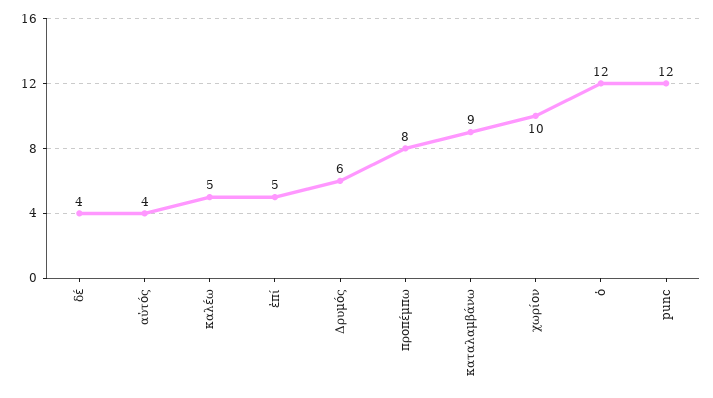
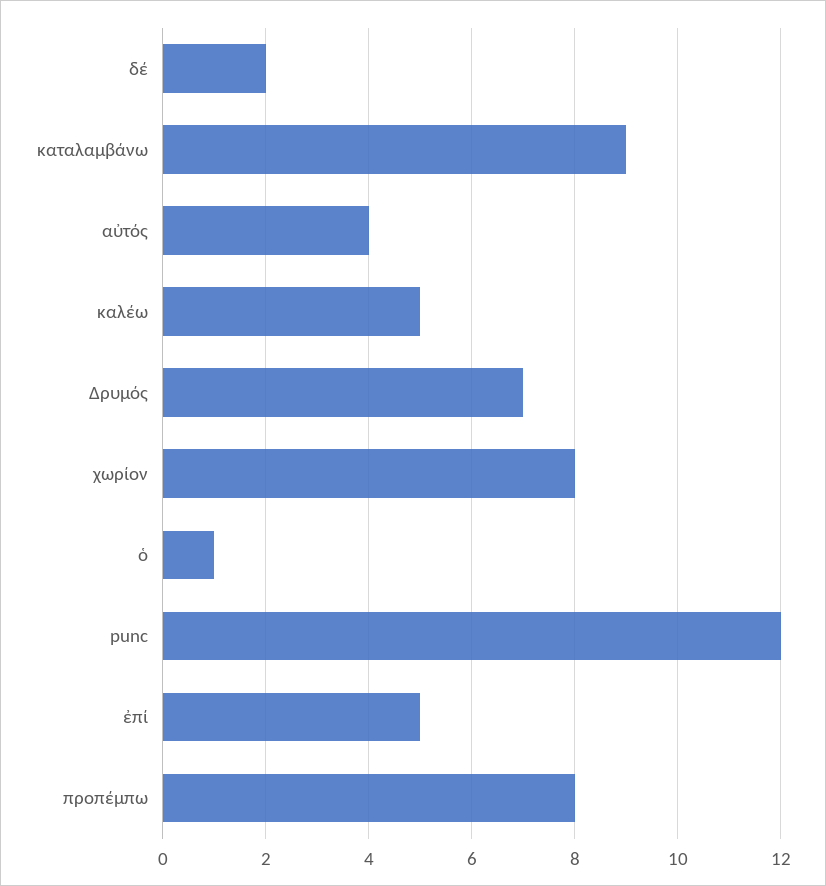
δέ: 4 -> 2
Δρυμός: 6 -> 7
χωρίον: 10 -> 8
ὁ: 12 -> 1

